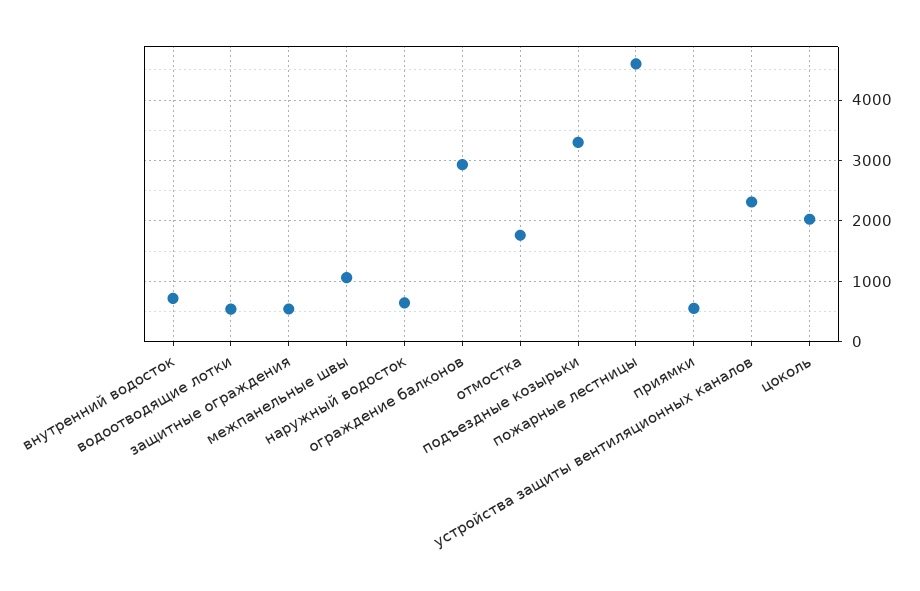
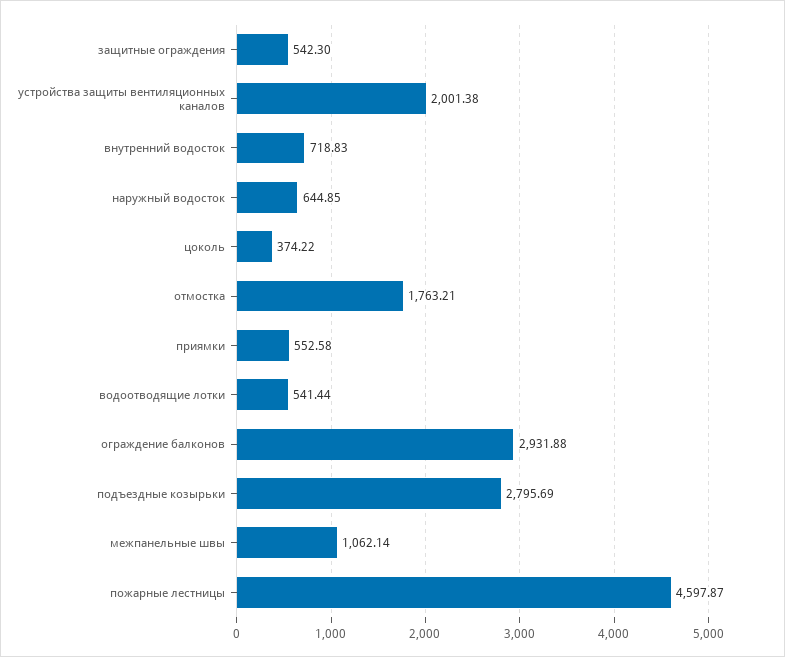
подъездные козырьки: 3300 -> 2795.69
устройства защиты вентиляционных каналов: 2300 -> 2001.38
цоколь: 2000 -> 374.22

